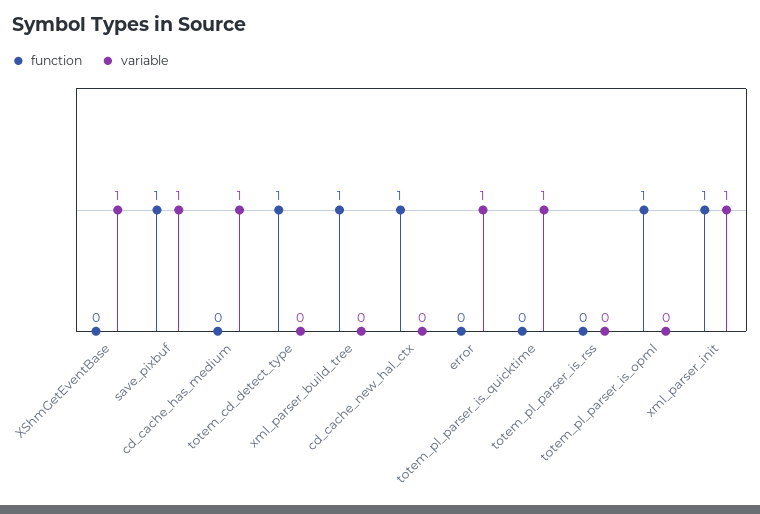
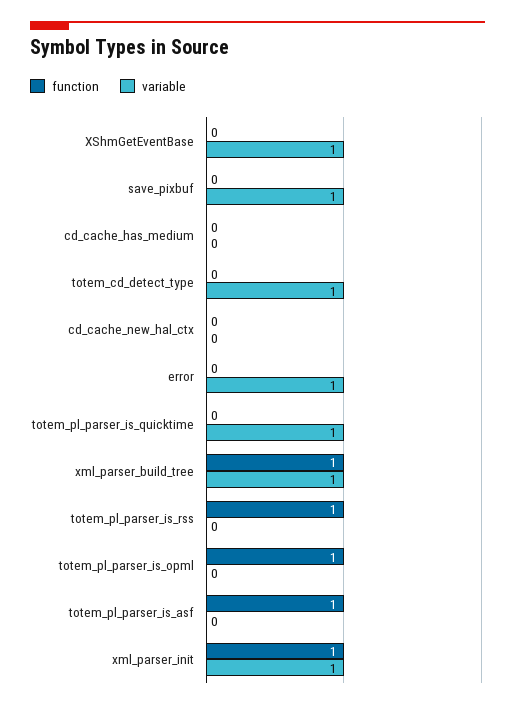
function, save_pixbuf: 1 -> 0
variable, cd_cache_has_medium: 1 -> 0
function, totem_cd_detect_type: 1 -> 0
variable, totem_cd_detect_type: 0 -> 1
variable, xml_parser_build_tree: 0 -> 1
function, cd_cache_new_hal_ctx: 1 -> 0
function, totem_pl_parser_is_rss: 0 -> 1
function, totem_pl_parser_is_asf: none -> 1
variable, totem_pl_parser_is_asf: none -> 0

